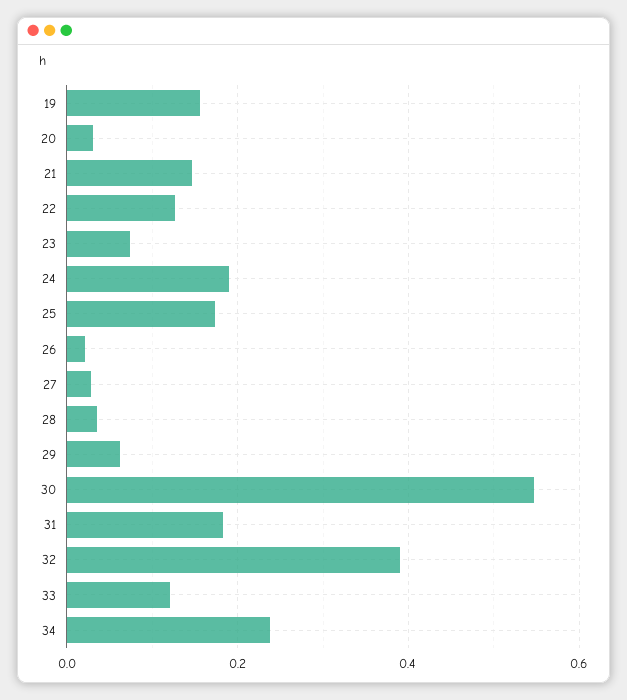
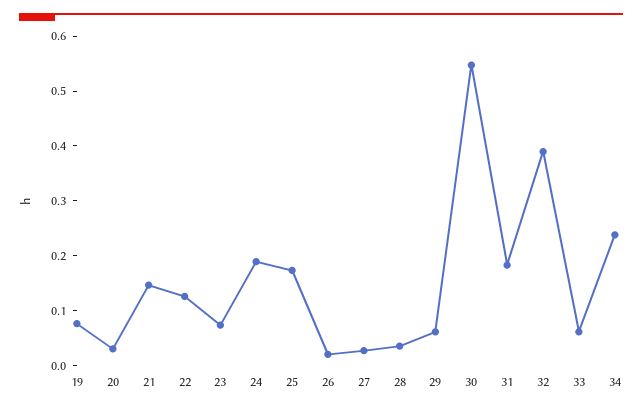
19: 0.16 -> 0.08
33: 0.12 -> 0.06

